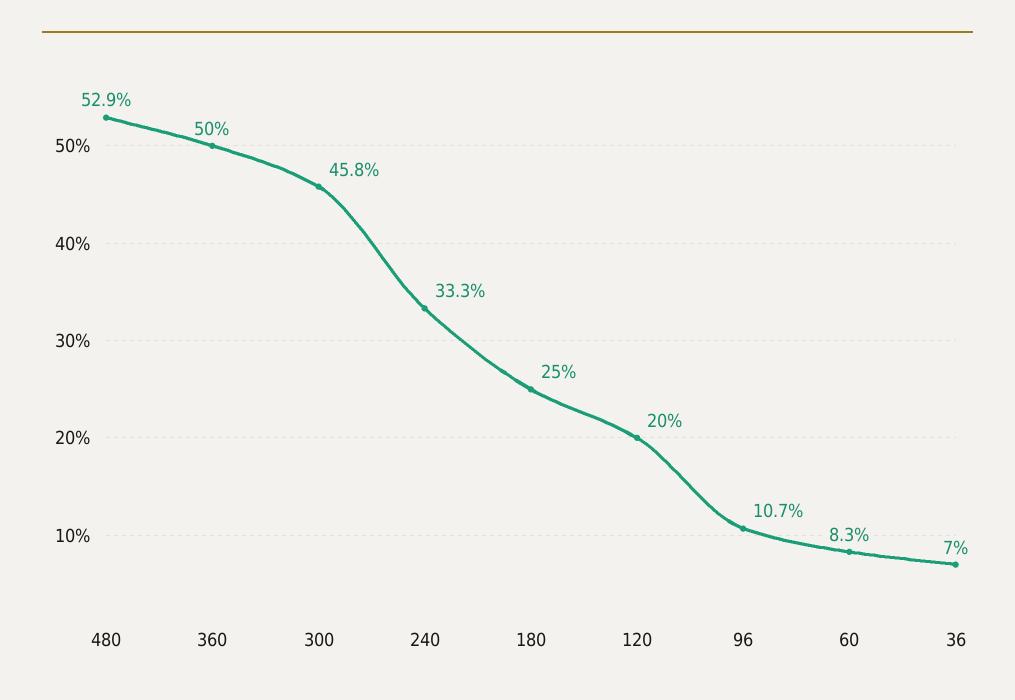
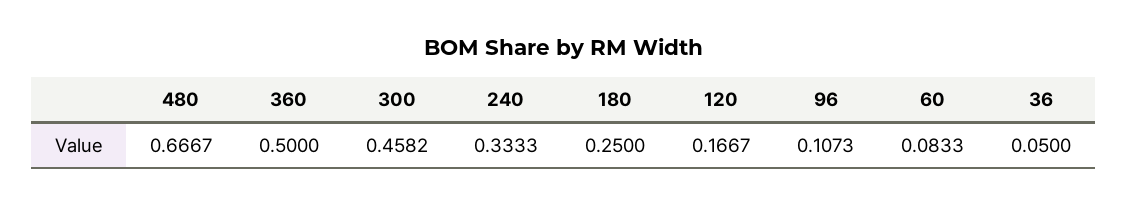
480: 0.529 -> 0.6667
120: 0.2 -> 0.1667
36: 0.07 -> 0.05

